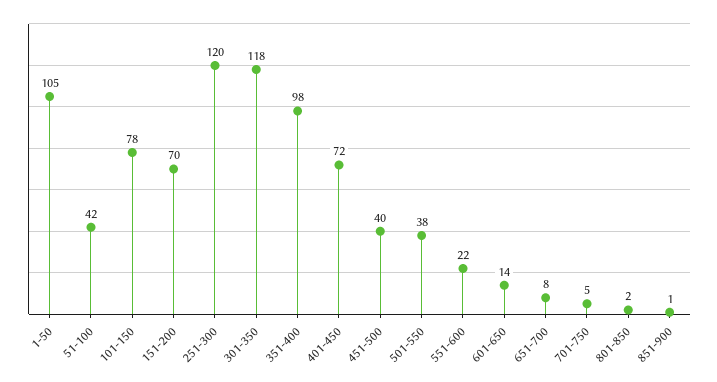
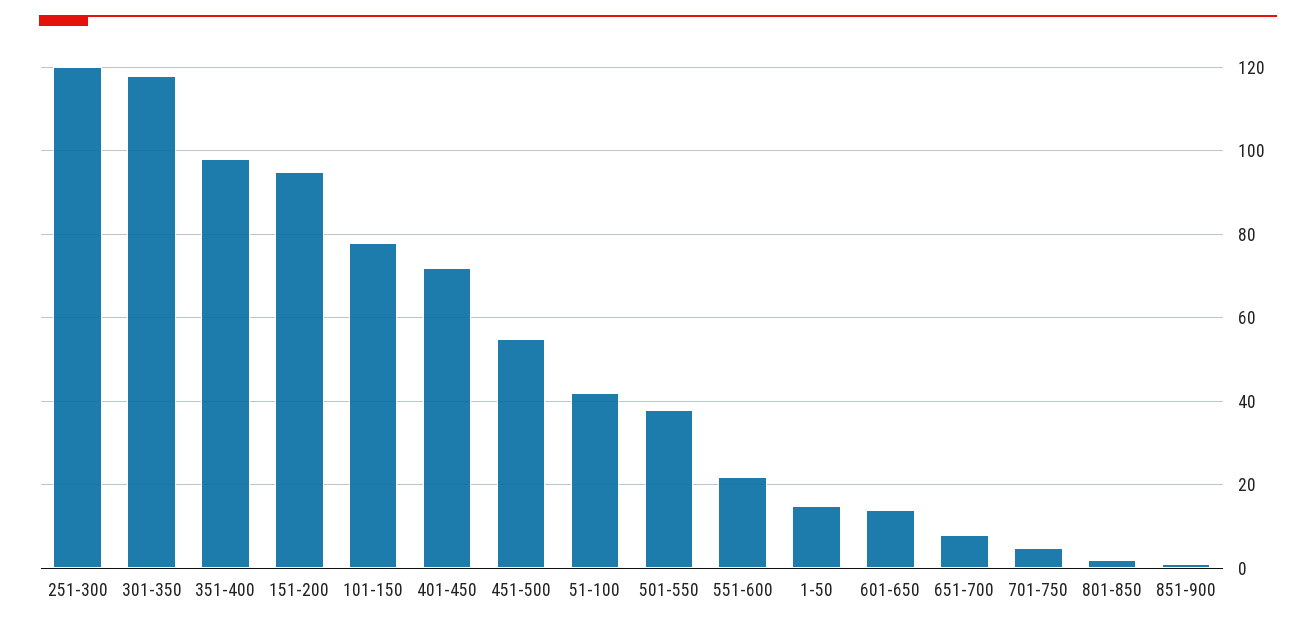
1-50: 105 -> 15
151-200: 70 -> 95
451-500: 40 -> 55

